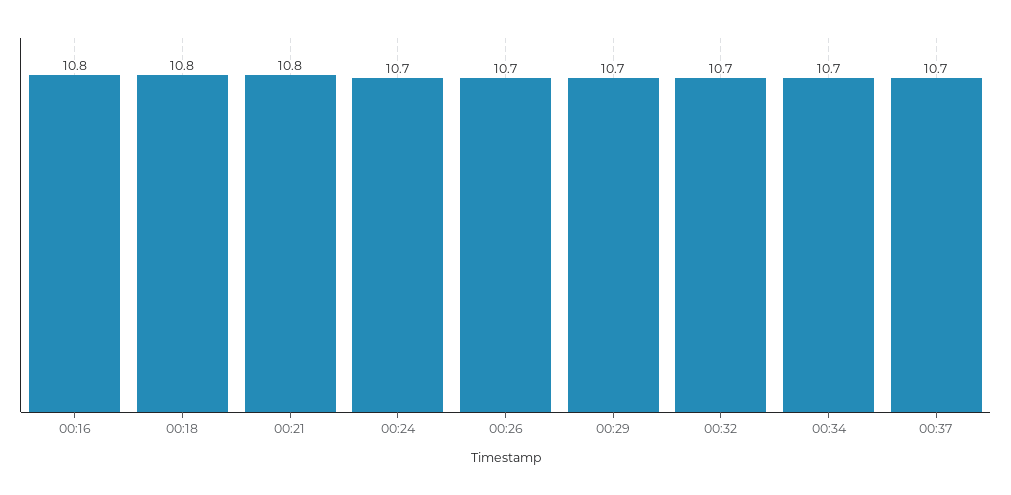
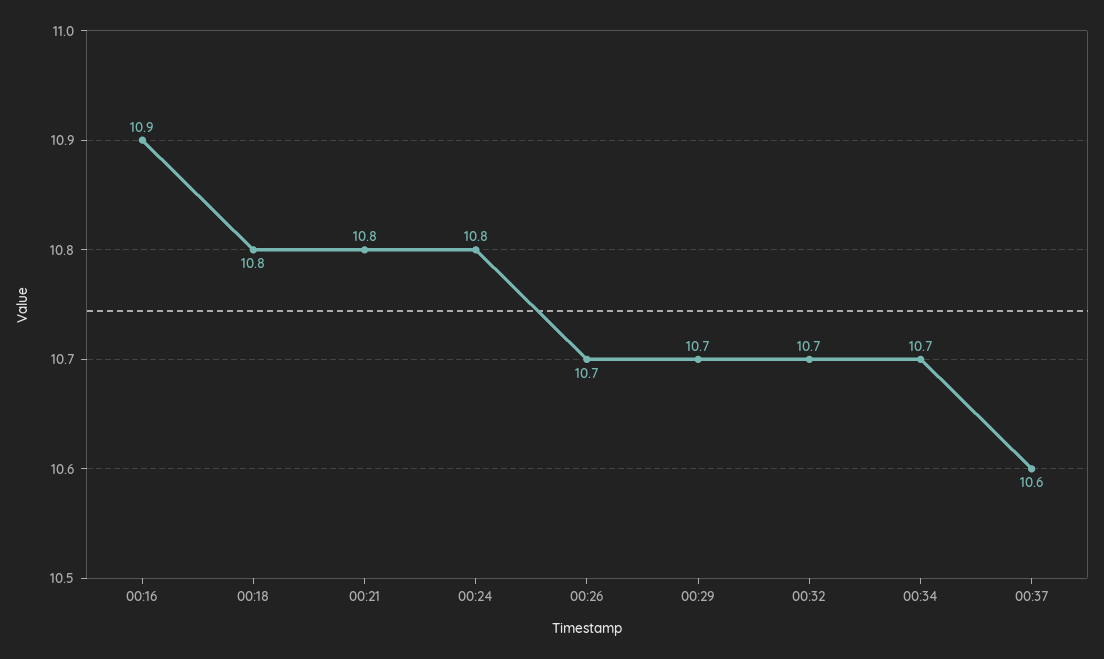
00:16: 10.8 -> 10.9
00:24: 10.7 -> 10.8
00:37: 10.7 -> 10.6

